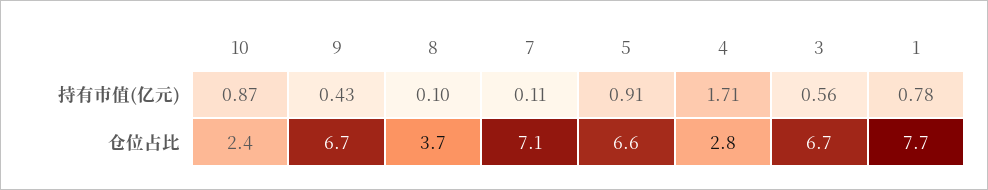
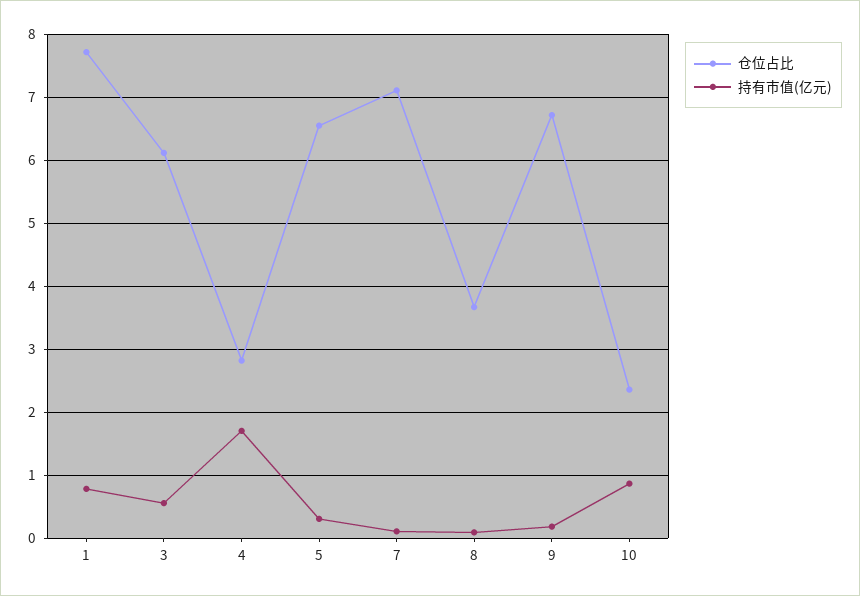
持有市值(亿元), 9: 0.43 -> 0.2
持有市值(亿元), 5: 0.91 -> 0.3
仓位占比, 3: 6.7 -> 6.1

